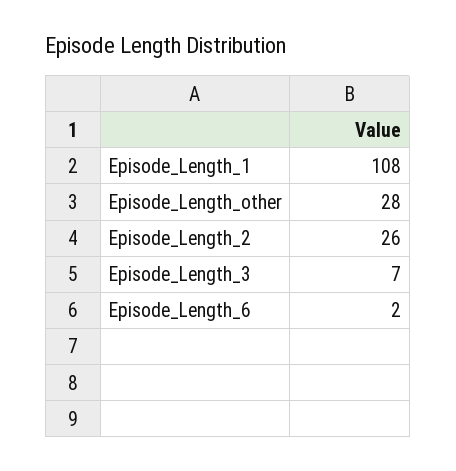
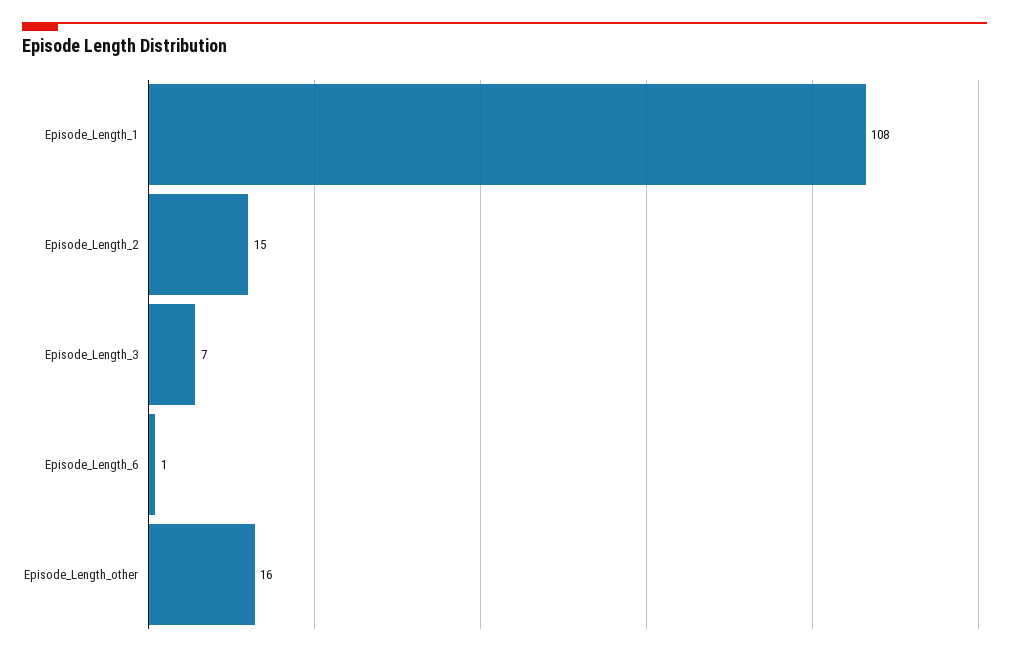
Episode_Length_other: 28 -> 16
Episode_Length_2: 26 -> 15
Episode_Length_6: 2 -> 1

